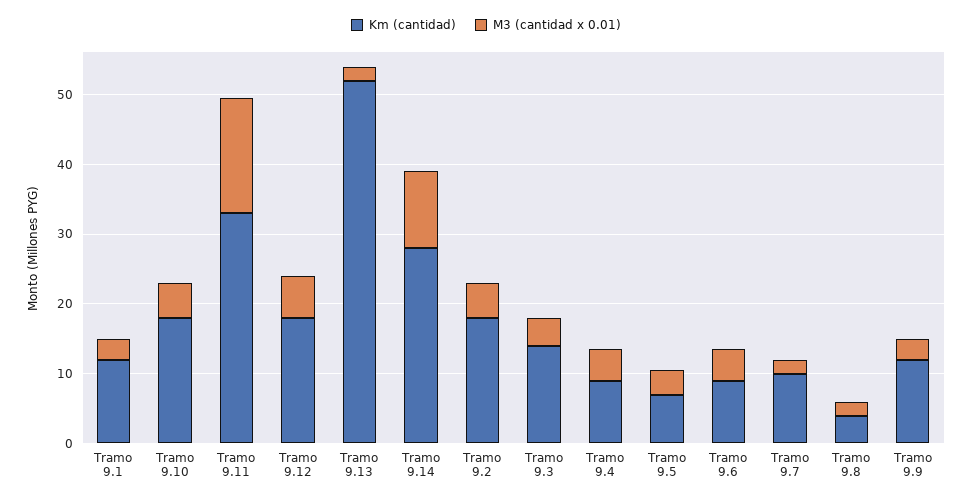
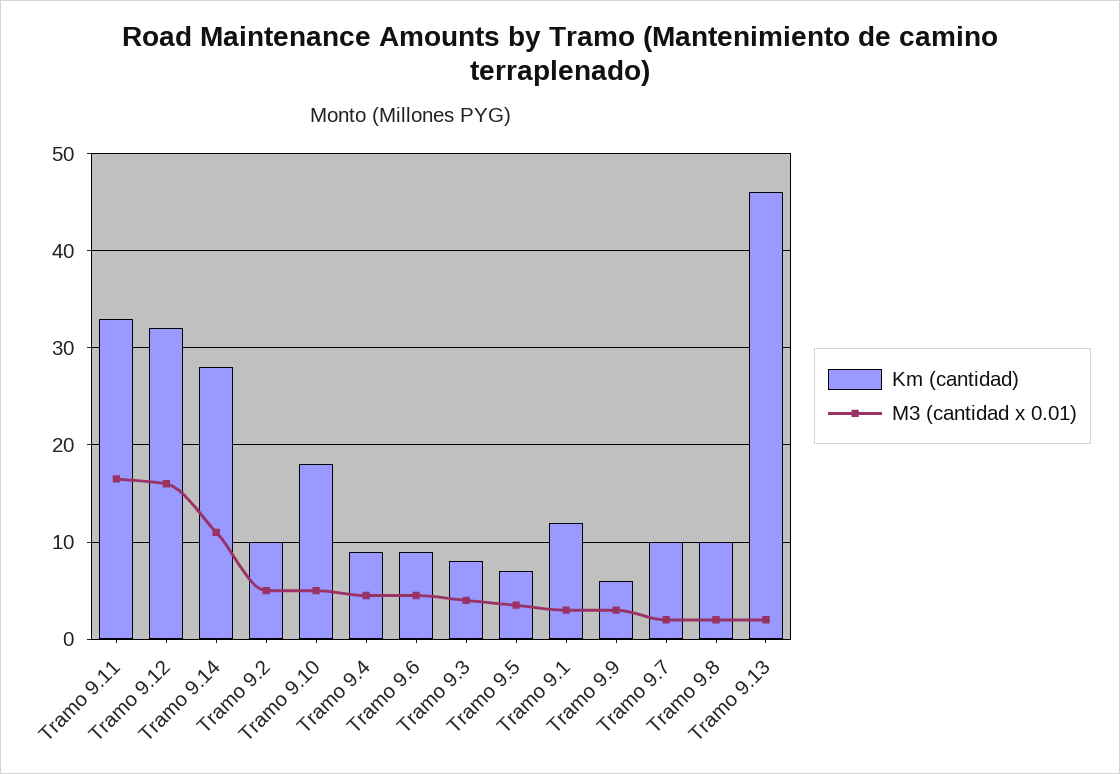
Km (cantidad), Tramo 9.12: 18 -> 32
M3 (cantidad x 0.01), Tramo 9.12: 6 -> 16
Km (cantidad), Tramo 9.13: 52 -> 46
Km (cantidad), Tramo 9.2: 18 -> 10
Km (cantidad), Tramo 9.3: 14 -> 8
Km (cantidad), Tramo 9.8: 4 -> 10
Km (cantidad), Tramo 9.9: 12 -> 6

